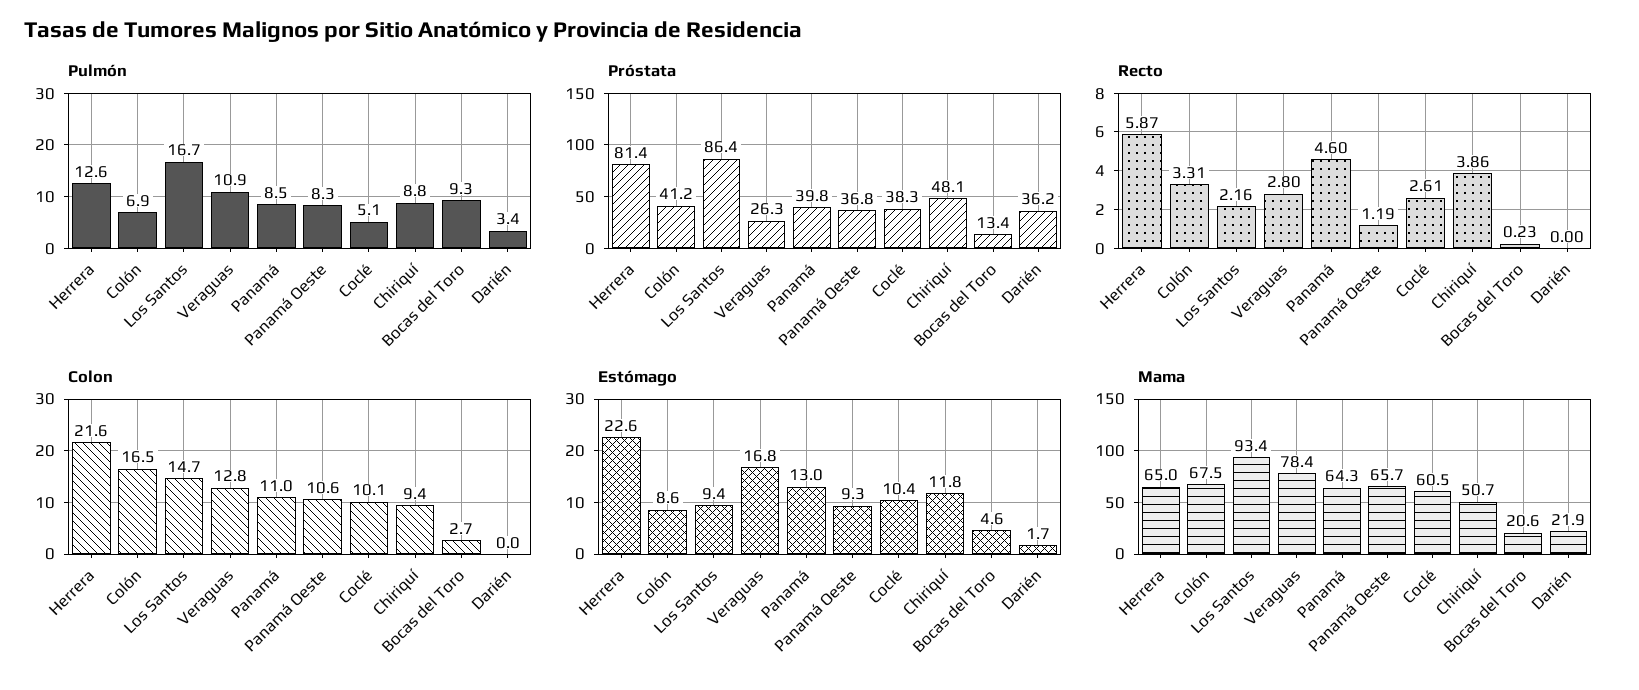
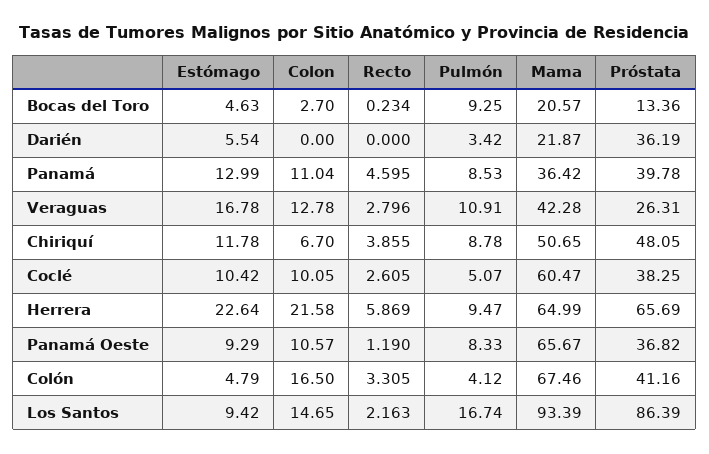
Pulmón, Herrera: 12.6 -> 9.47
Pulmón, Colón: 6.9 -> 4.12
Próstata, Herrera: 81.4 -> 65.69
Colon, Chiriquí: 9.4 -> 6.7
Estómago, Colón: 8.6 -> 4.79
Estómago, Darién: 1.7 -> 5.54
Mama, Veraguas: 78.4 -> 42.28
Mama, Panamá: 64.3 -> 36.42

